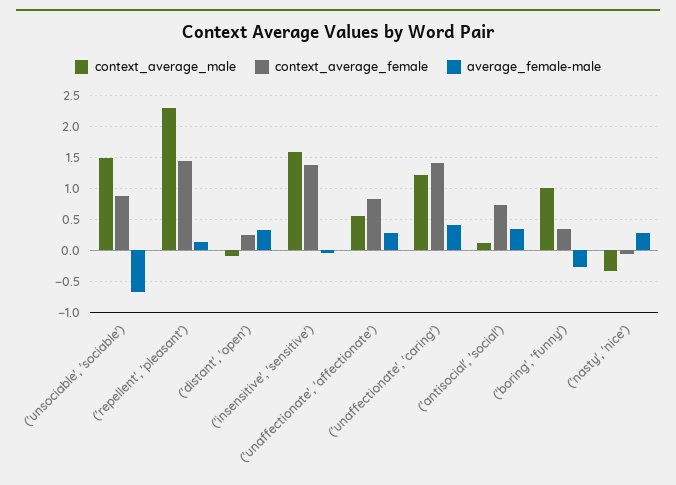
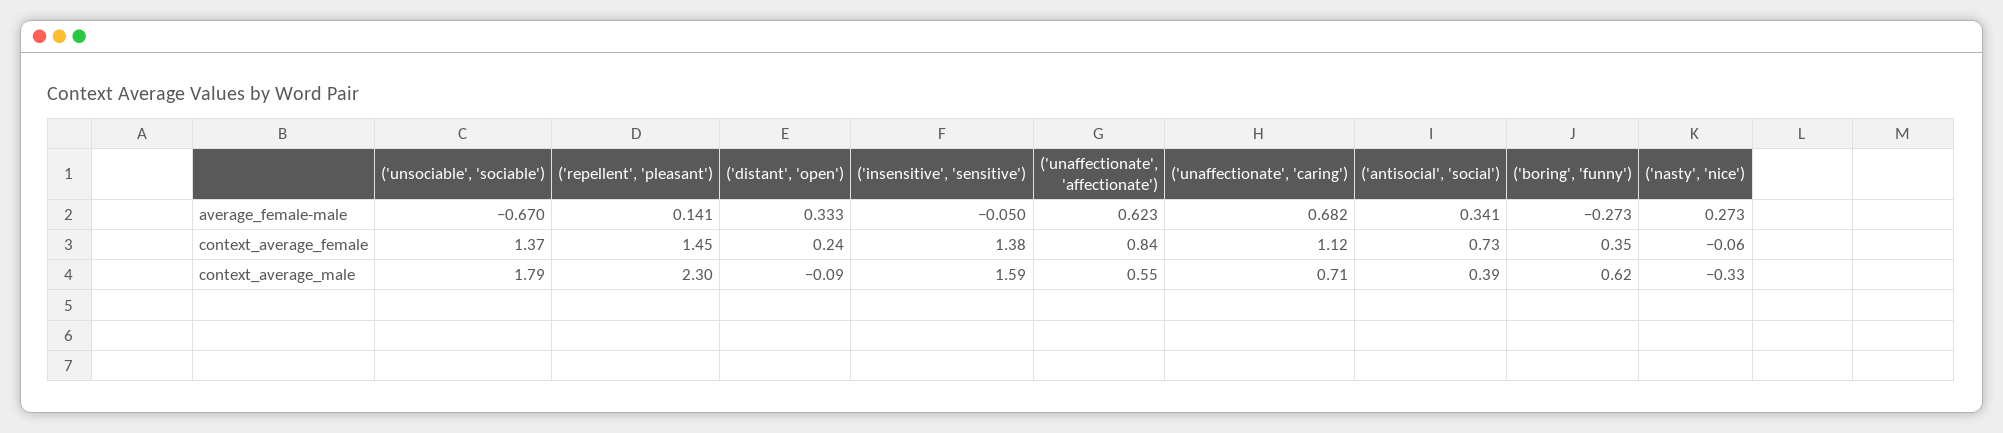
context_average_male, ('unsociable', 'sociable'): 1.5 -> 1.79
context_average_female, ('unsociable', 'sociable'): 0.9 -> 1.37
average_female-male, ('unaffectionate', 'affectionate'): 0.3 -> 0.623
context_average_male, ('unaffectionate', 'caring'): 1.2 -> 0.71
context_average_female, ('unaffectionate', 'caring'): 1.4 -> 1.12
average_female-male, ('unaffectionate', 'caring'): 0.4 -> 0.682
context_average_male, ('antisocial', 'social'): 0.1 -> 0.39
context_average_male, ('boring', 'funny'): 1 -> 0.62

